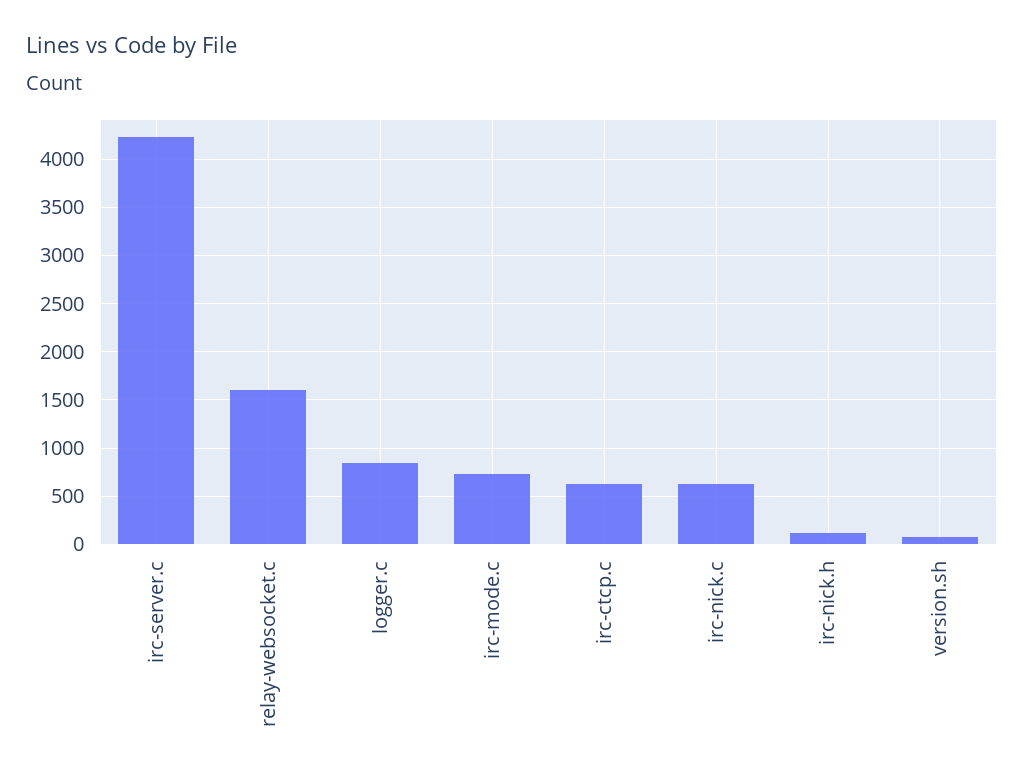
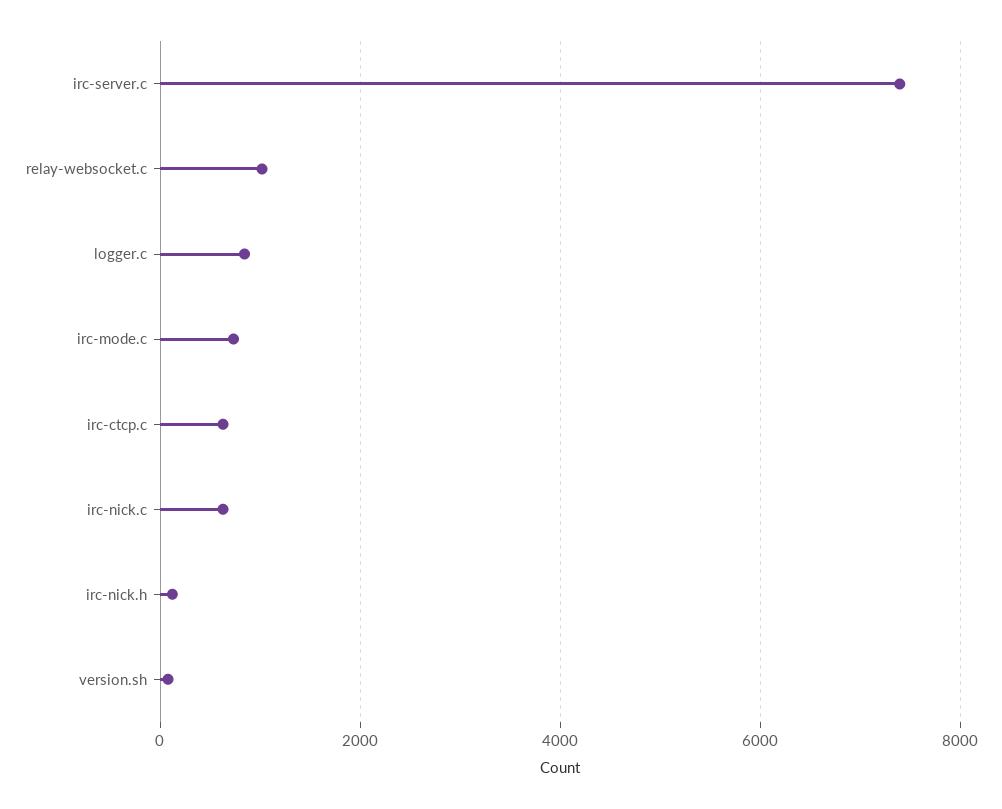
irc-server.c: 4200 -> 7400
relay-websocket.c: 1600 -> 1000

